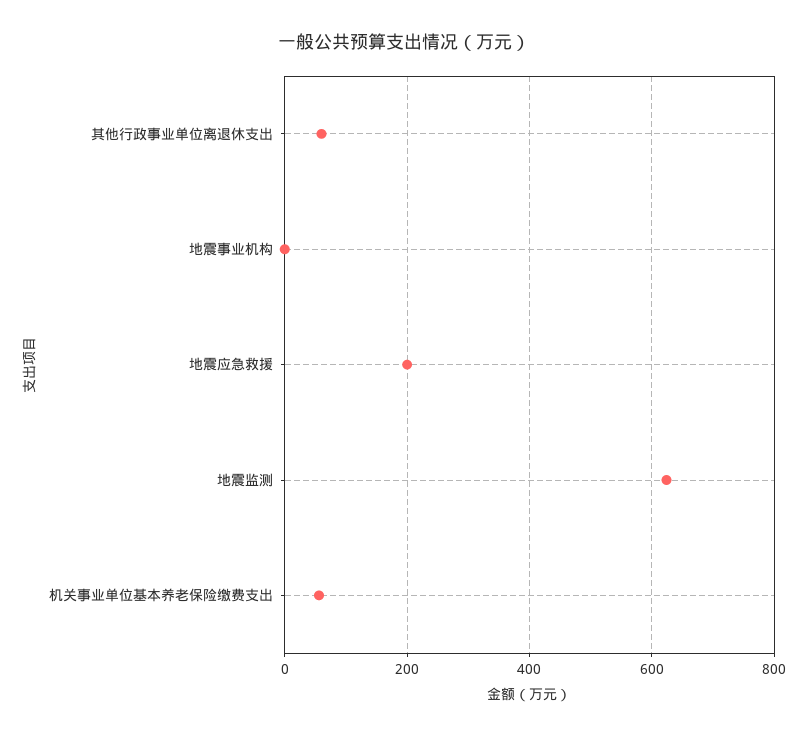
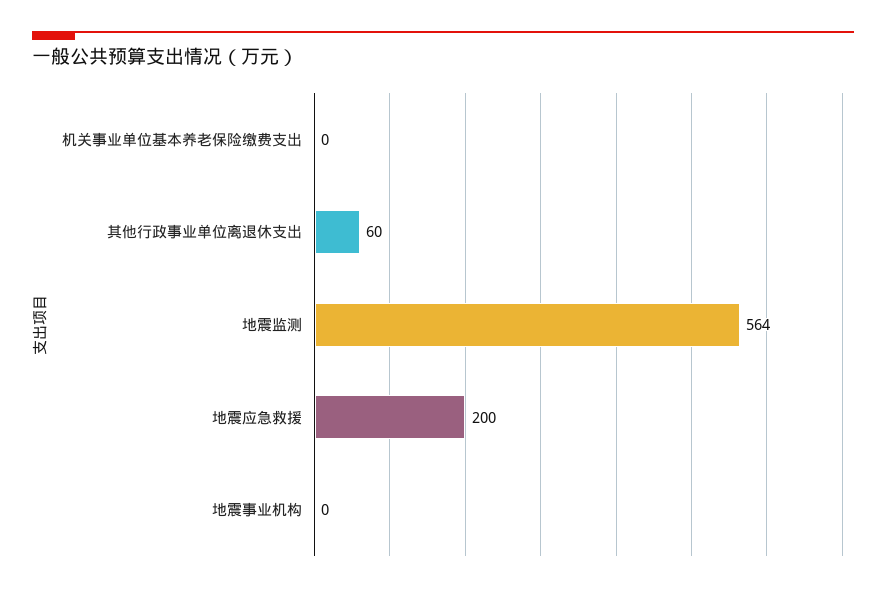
地震监测: 620 -> 564
机关事业单位基本养老保险缴费支出: 60 -> 0

